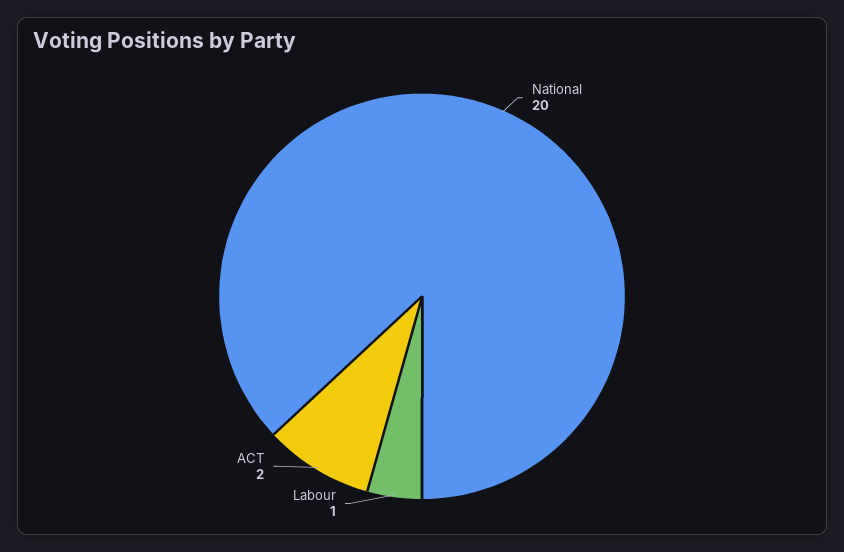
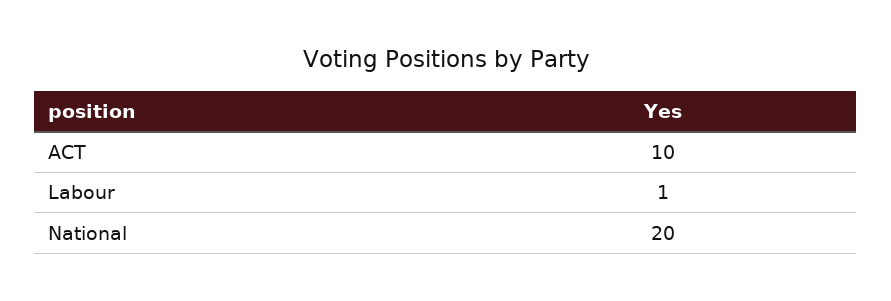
ACT: 2 -> 10

